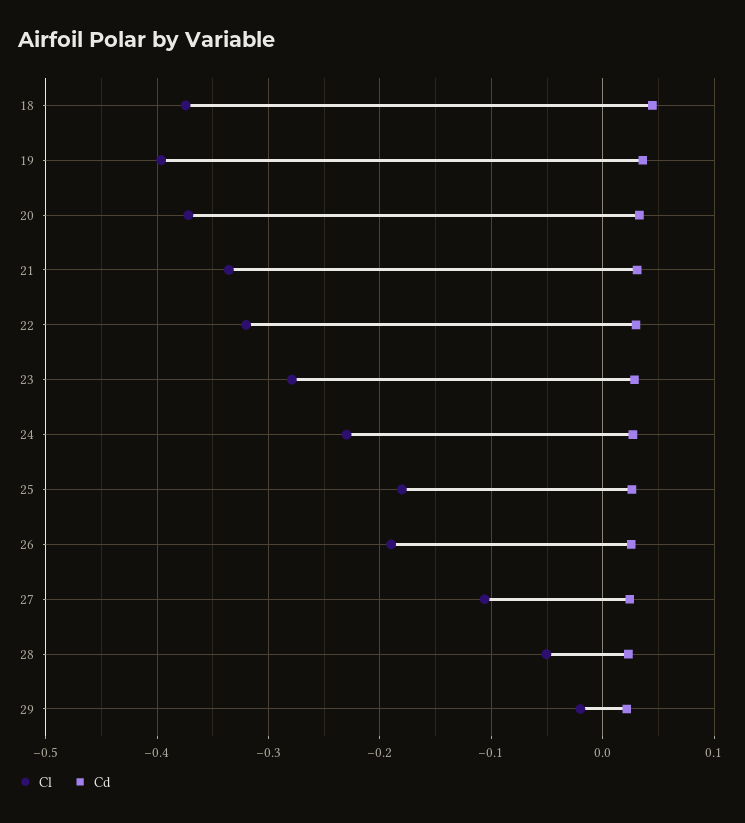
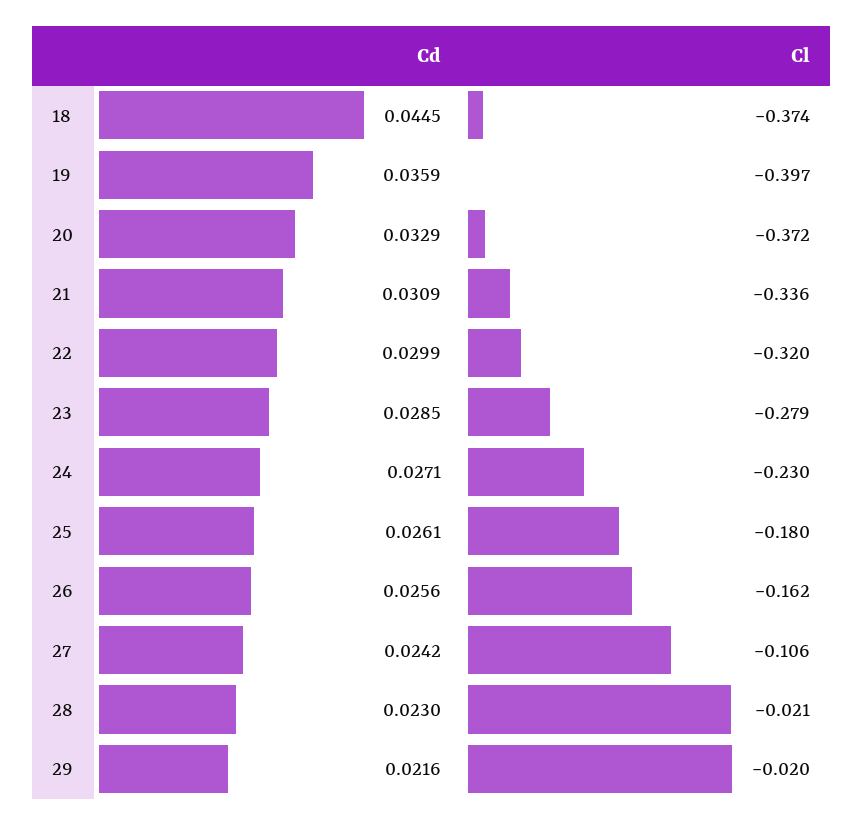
Cl, 26: -0.19 -> -0.162
Cl, 28: -0.05 -> -0.021

